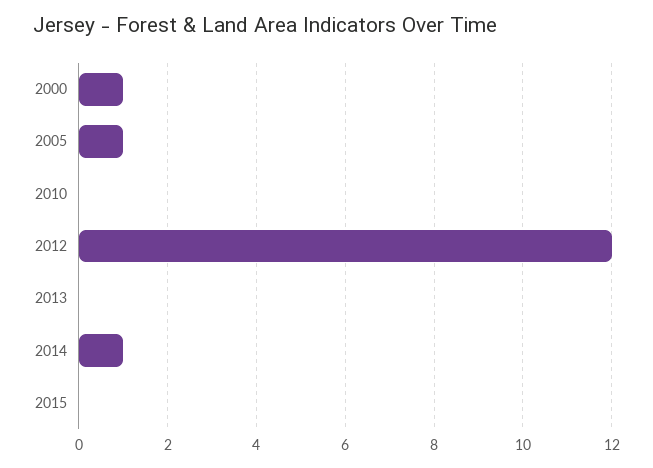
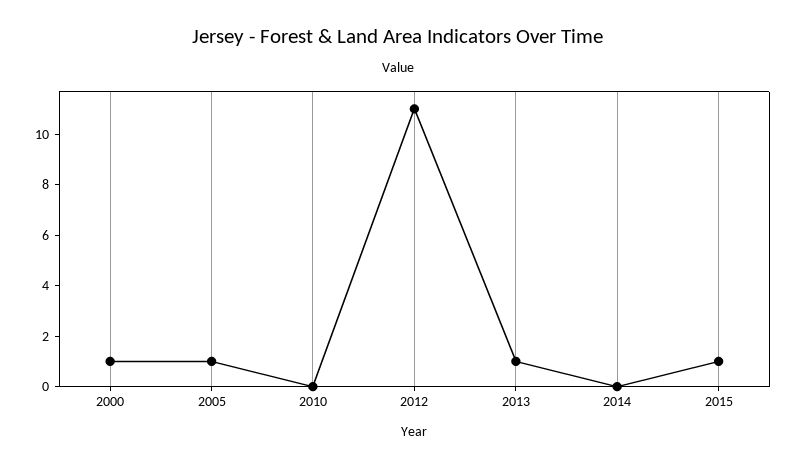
2012: 12 -> 11
2013: 0 -> 1
2014: 1 -> 0
2015: 0 -> 1

